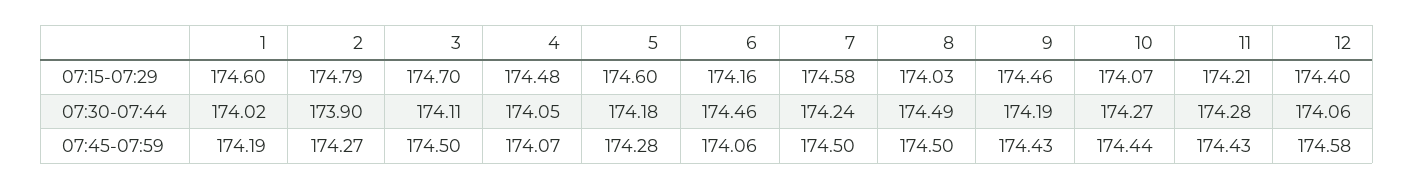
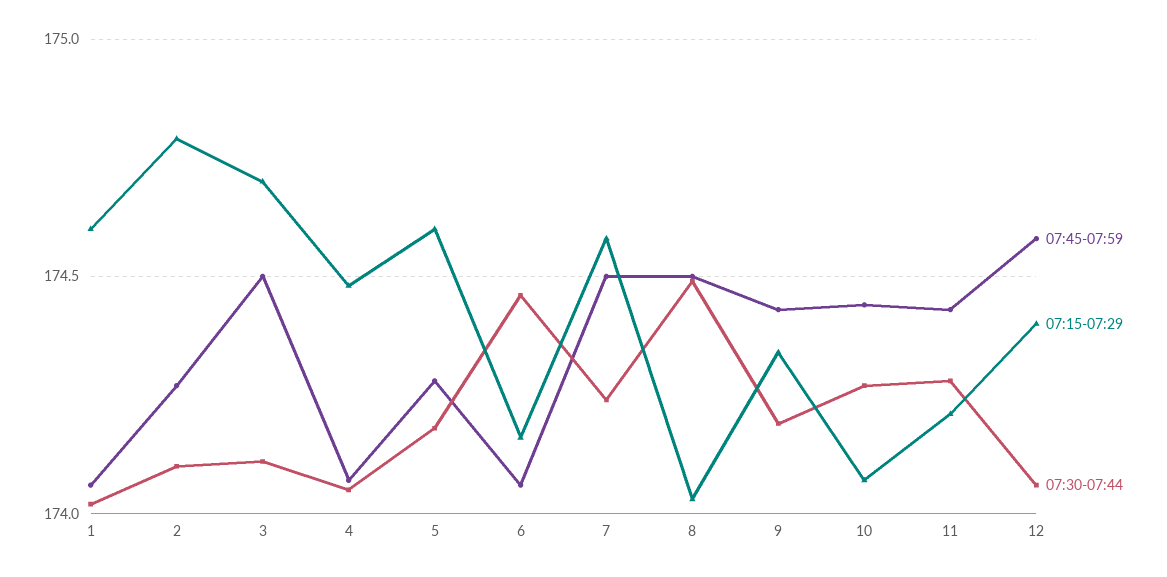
07:15-07:29, 9: 174.46 -> 174.35
07:30-07:44, 2: 173.9 -> 174.1
07:45-07:59, 1: 174.19 -> 174.05

